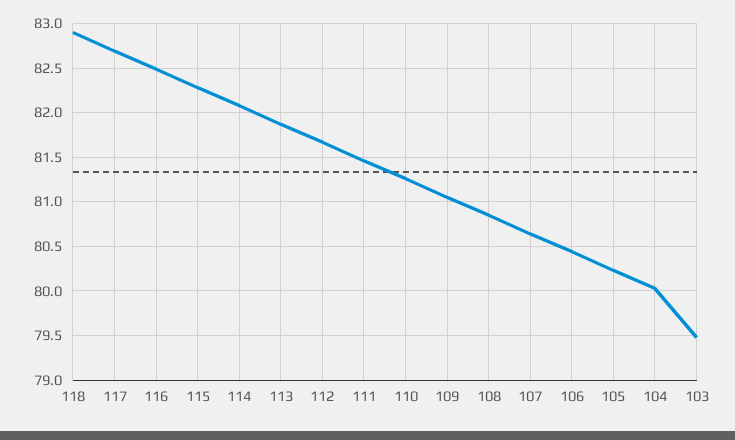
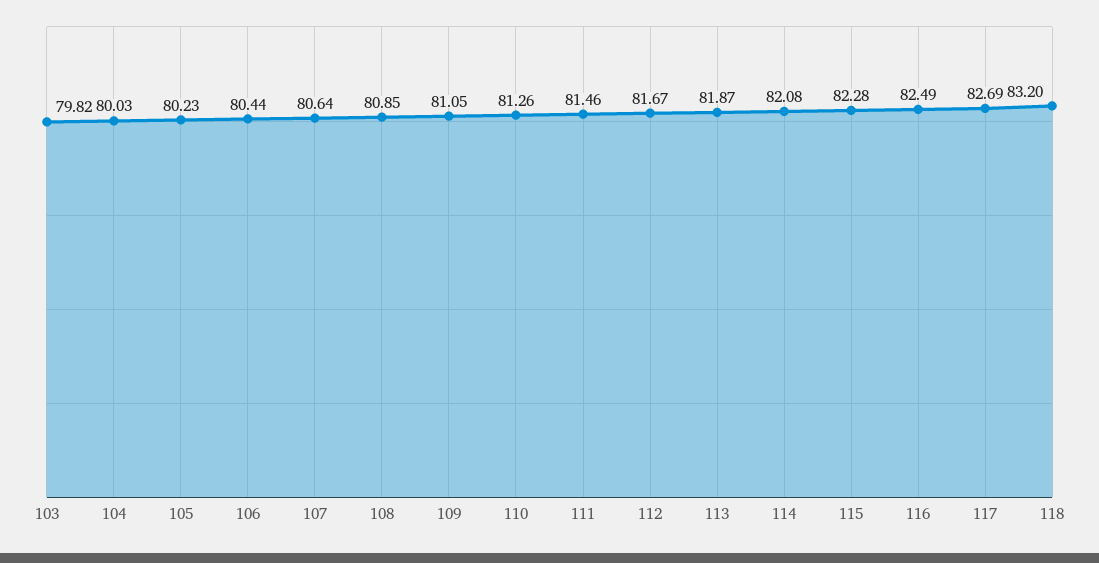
118: 82.9 -> 83.2
103: 79.5 -> 79.82

